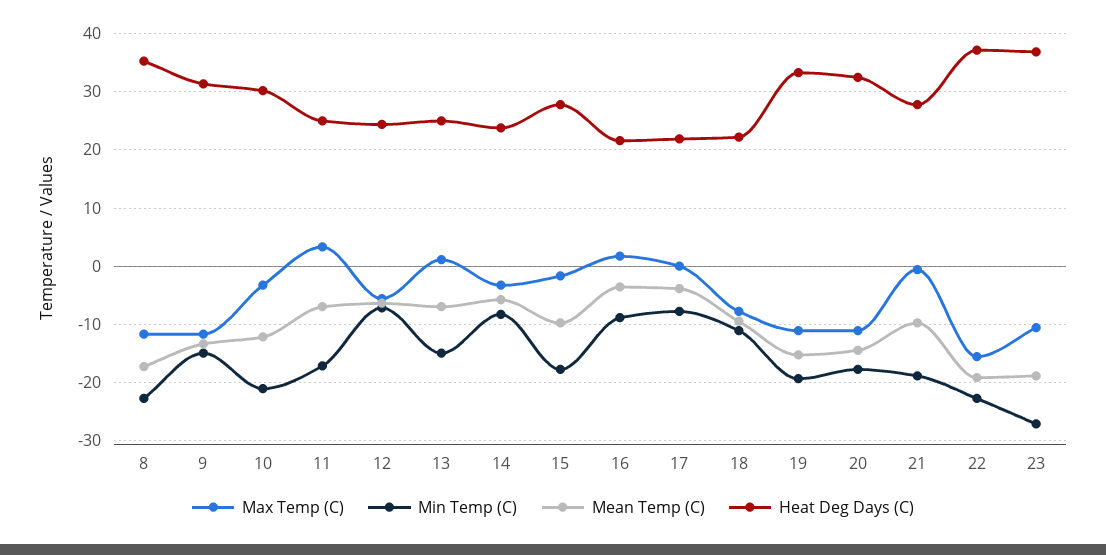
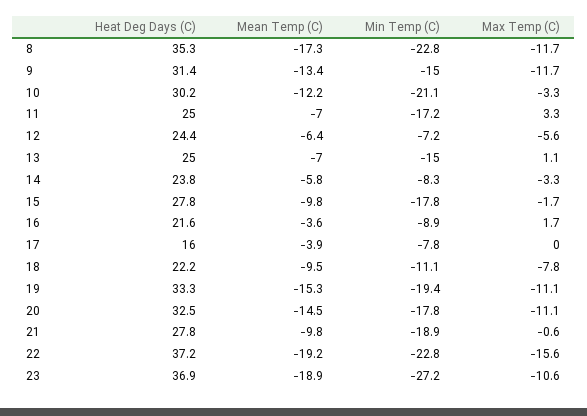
Heat Deg Days (C), 17: 22 -> 16

